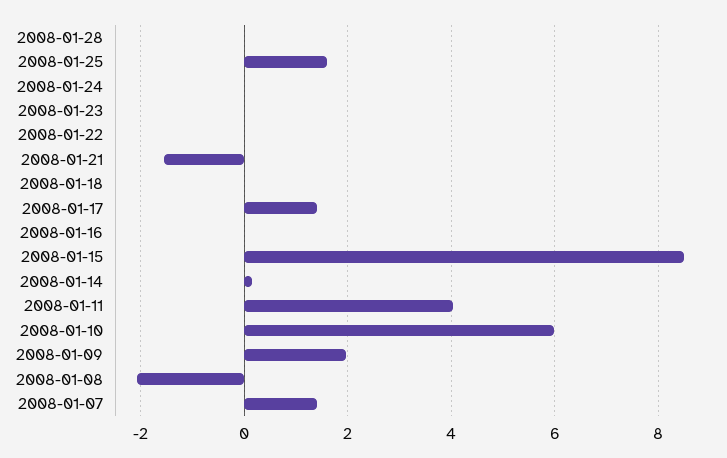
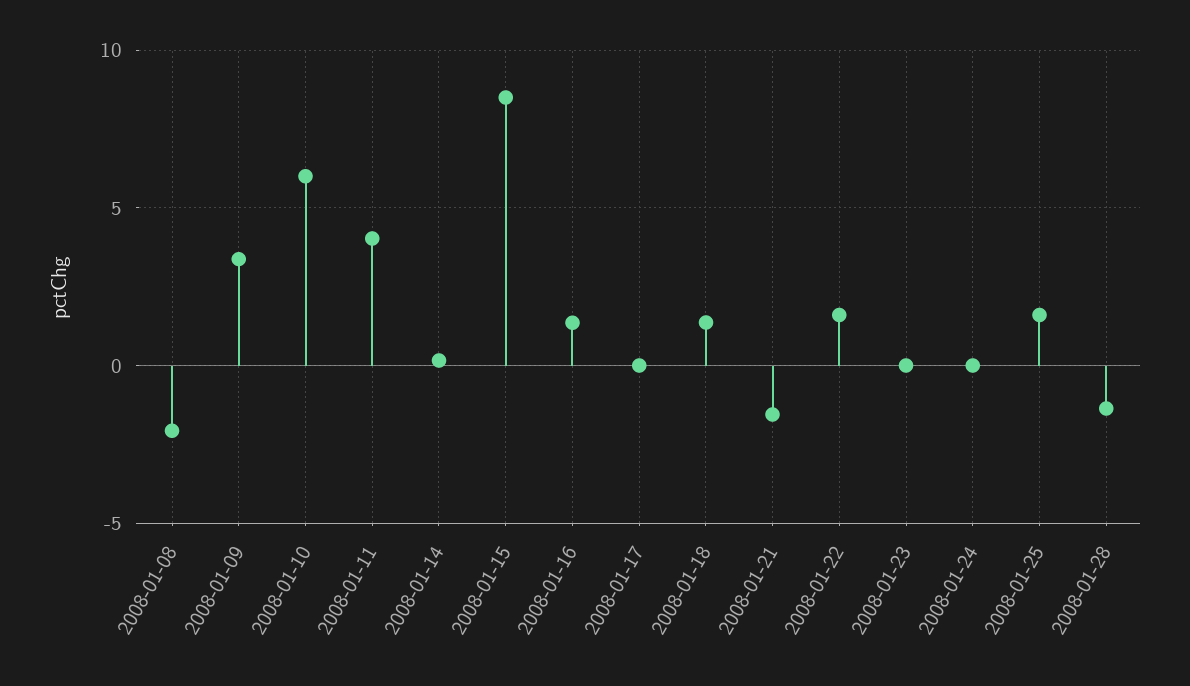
2008-01-28: 0 -> -1.5
2008-01-22: 0 -> 1.5
2008-01-18: 0 -> 1.5
2008-01-17: 1.4 -> 0
2008-01-16: 0 -> 1.5
2008-01-09: 2 -> 3.5
2008-01-07: 1.4 -> none

